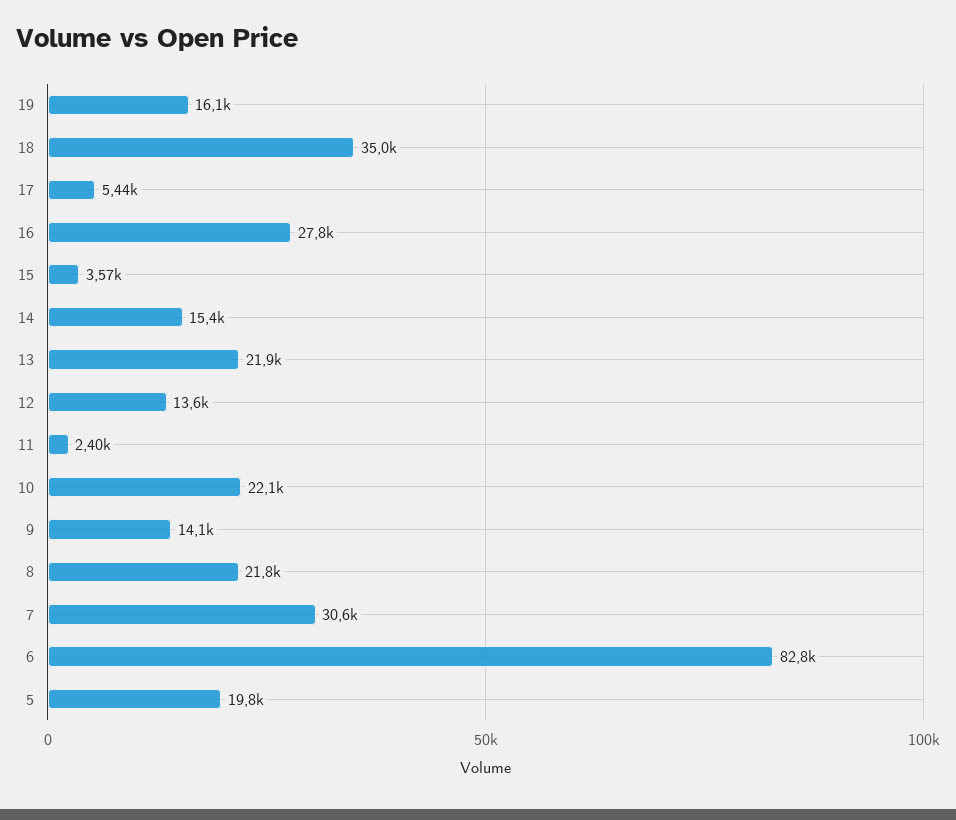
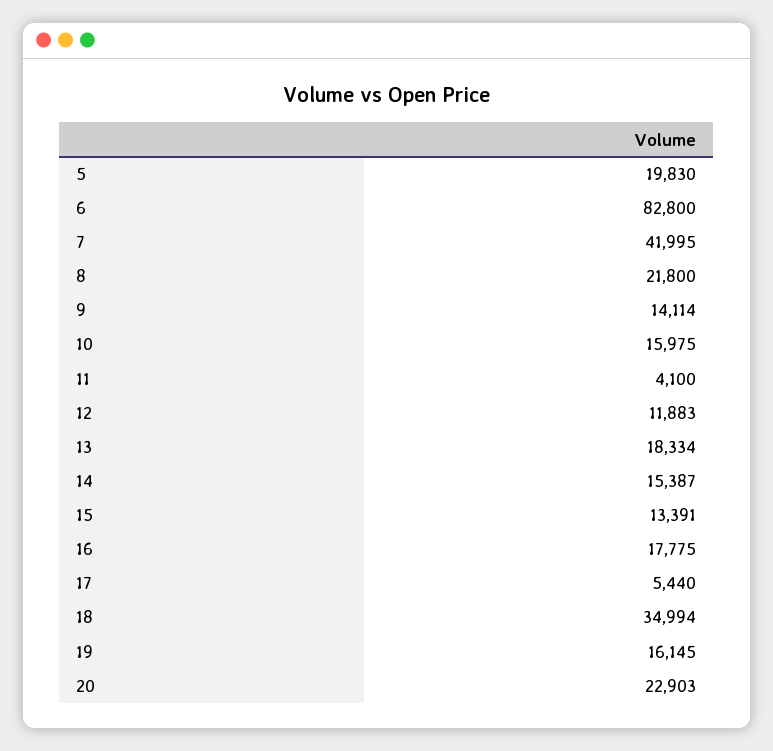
16: 27800 -> 17775
15: 3570 -> 13391
13: 21900 -> 18334
12: 13600 -> 11883
11: 2400 -> 4100
10: 22100 -> 15975
7: 30600 -> 41995
20: none -> 22903

